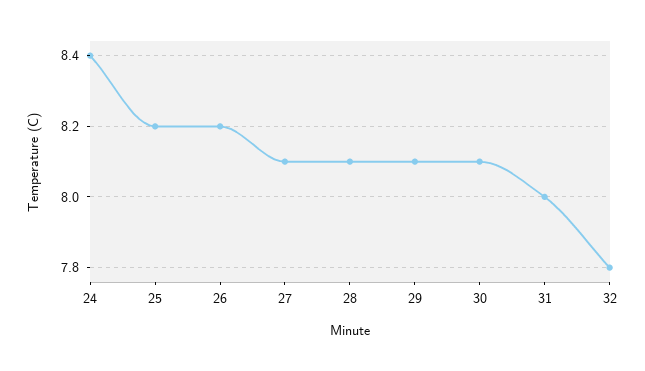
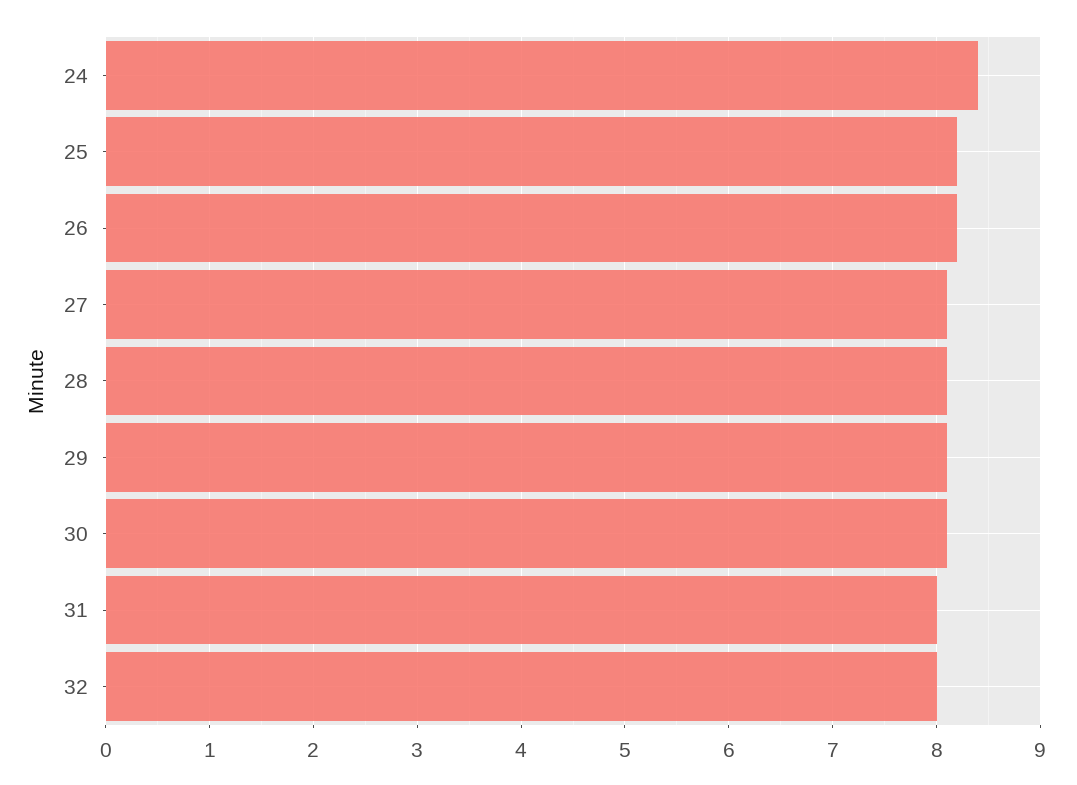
32: 7.8 -> 8

